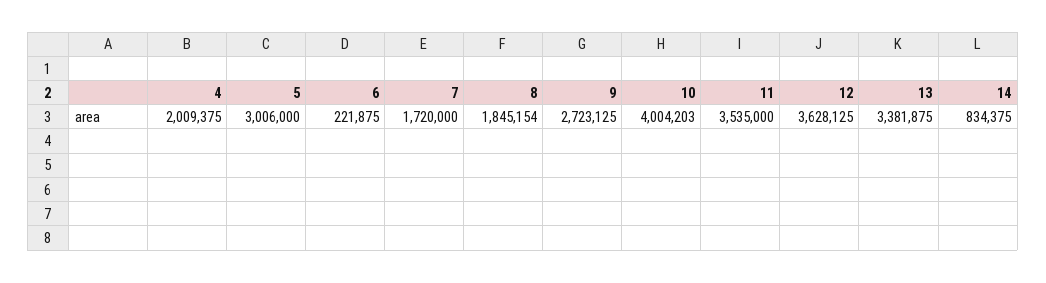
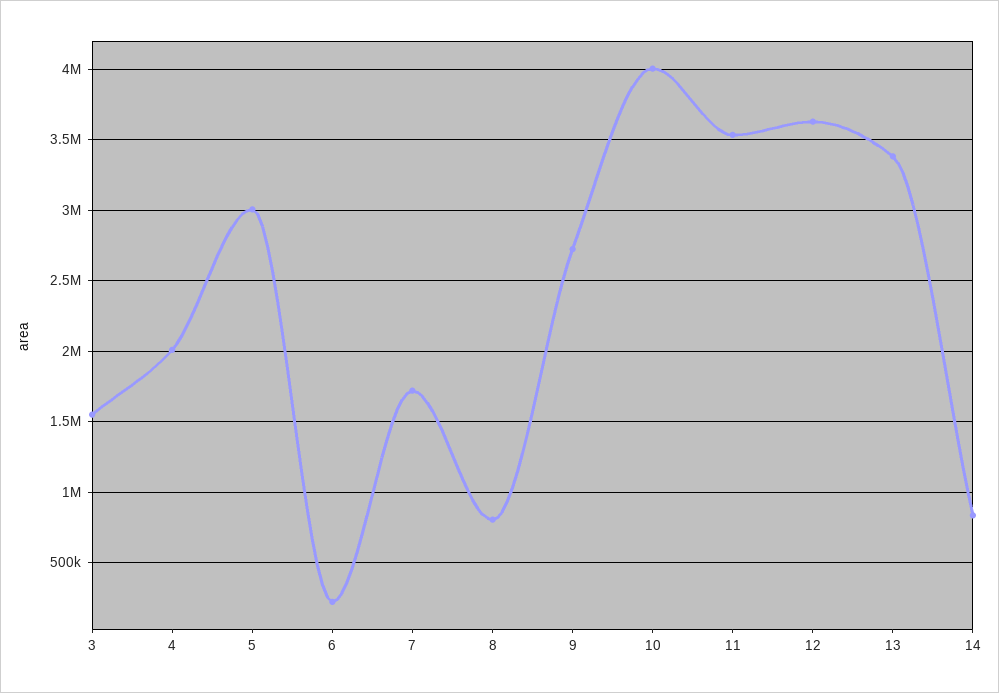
8: 1845154 -> 800000
3: none -> 1550000

